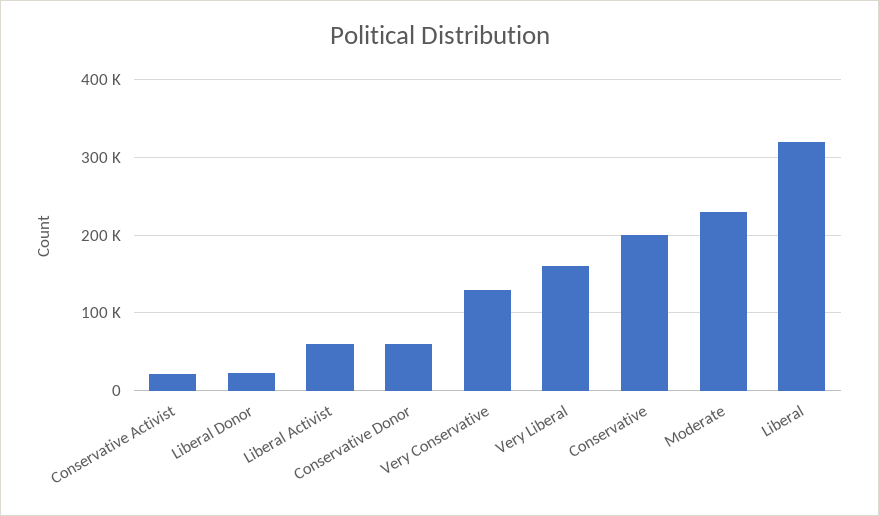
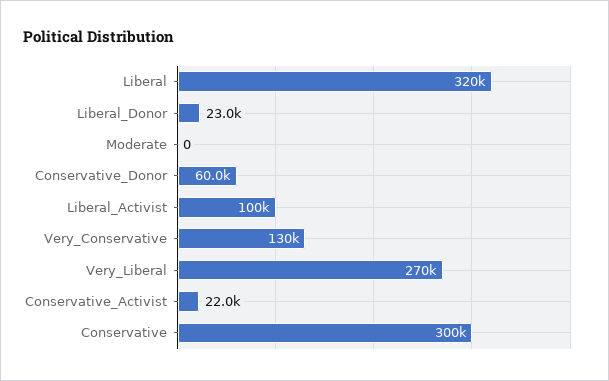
Liberal Activist: 60000 -> 100000
Very Liberal: 160000 -> 270000
Conservative: 200000 -> 300000
Moderate: 230000 -> 0

